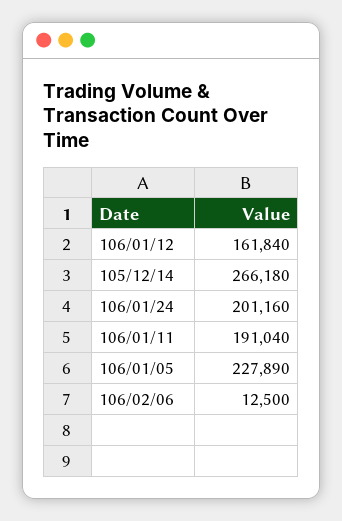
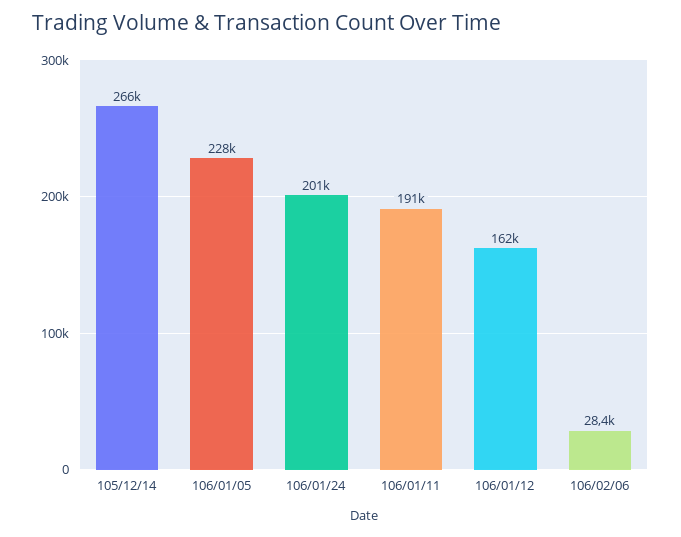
106/02/06: 12500 -> 28400

